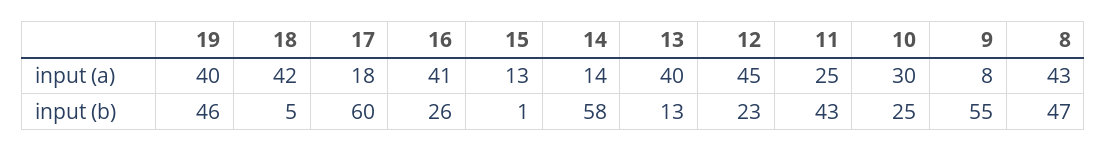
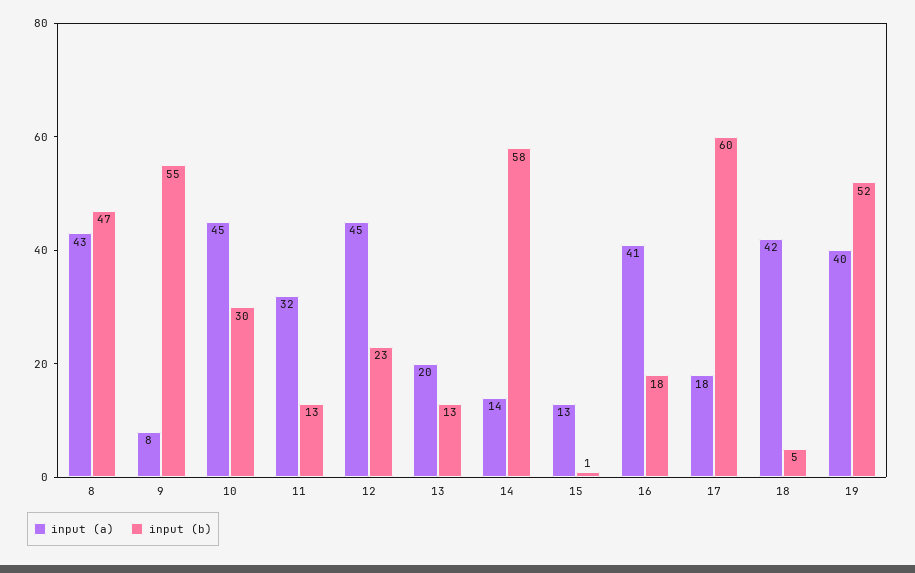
input (a), 13: 40 -> 20
input (a), 11: 25 -> 32
input (a), 10: 30 -> 45
input (b), 19: 46 -> 52
input (b), 16: 26 -> 18
input (b), 11: 43 -> 13
input (b), 10: 25 -> 30

